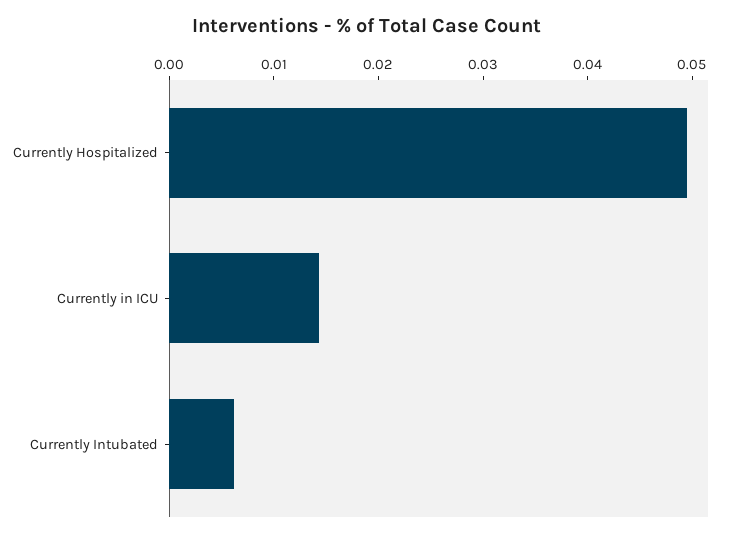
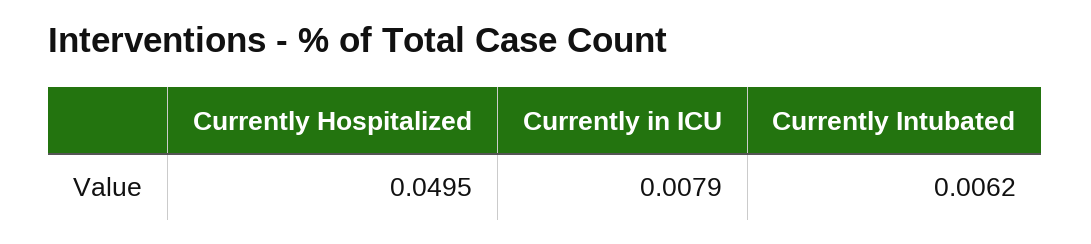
Currently in ICU: 0.014 -> 0.0079

